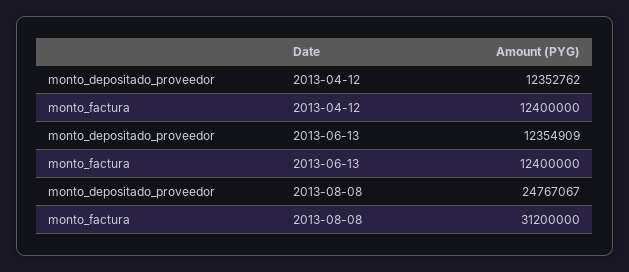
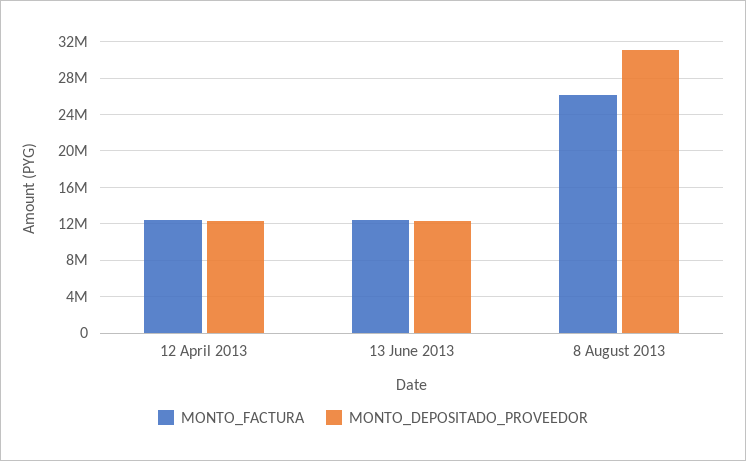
monto_depositado_proveedor, 2013-08-08: 24767067 -> 31000000
monto_factura, 2013-08-08: 31200000 -> 26000000

